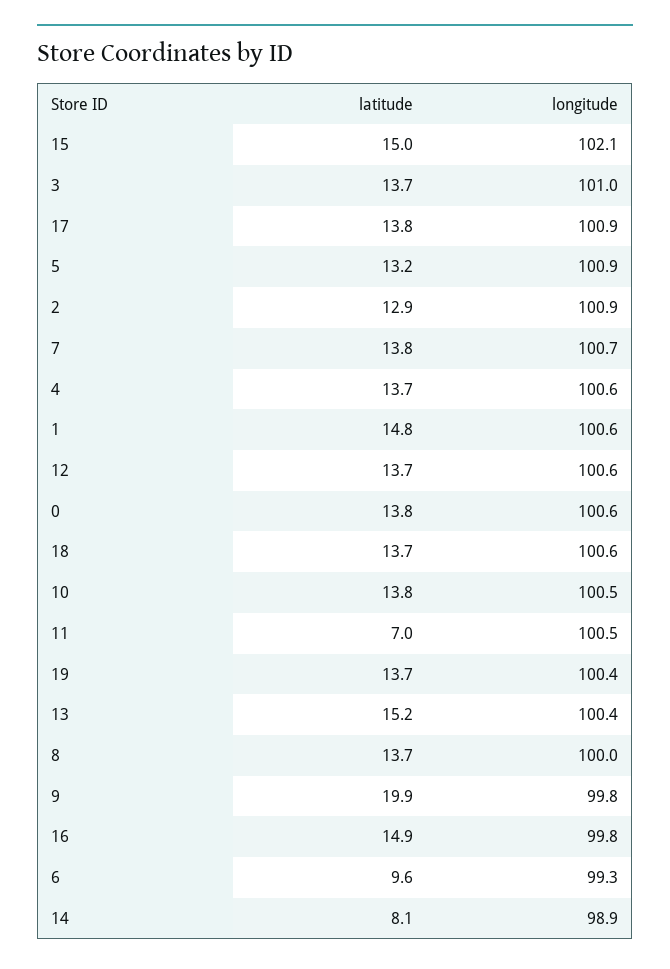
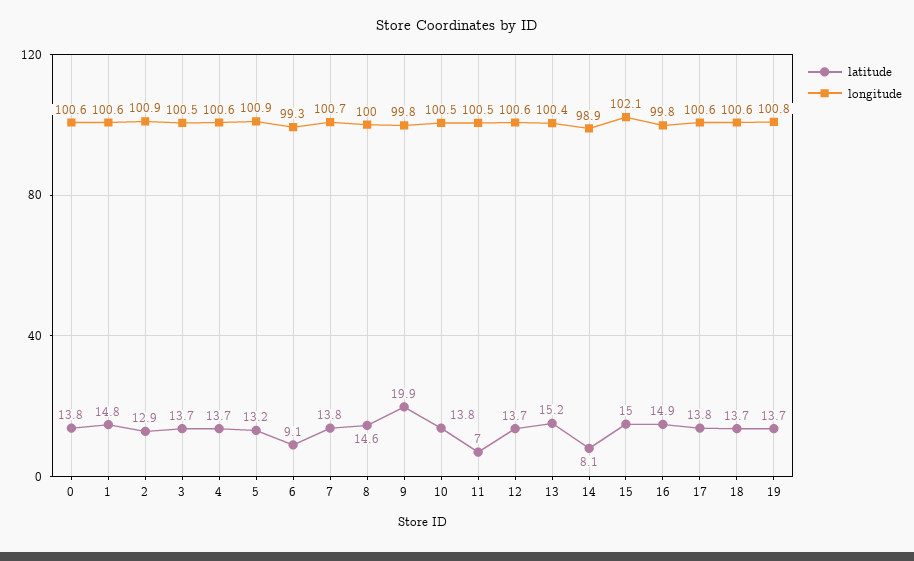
longitude, 3: 101 -> 100.5
longitude, 17: 100.9 -> 100.6
longitude, 19: 100.4 -> 100.8
latitude, 8: 13.7 -> 14.6
latitude, 6: 9.6 -> 9.1

